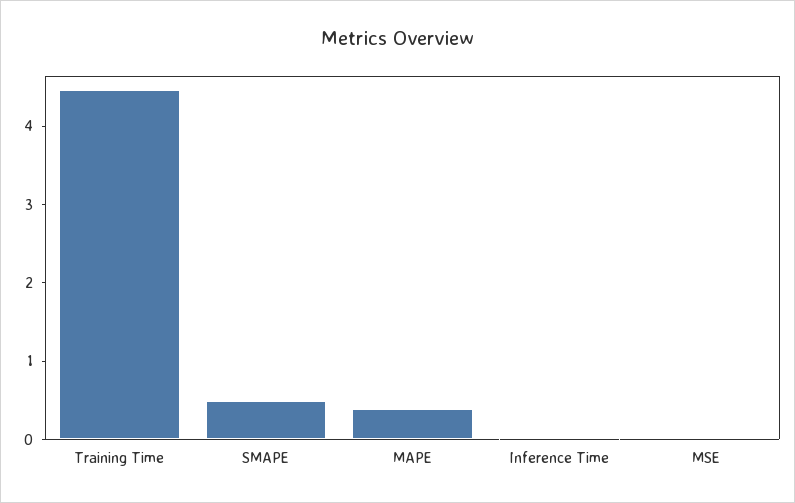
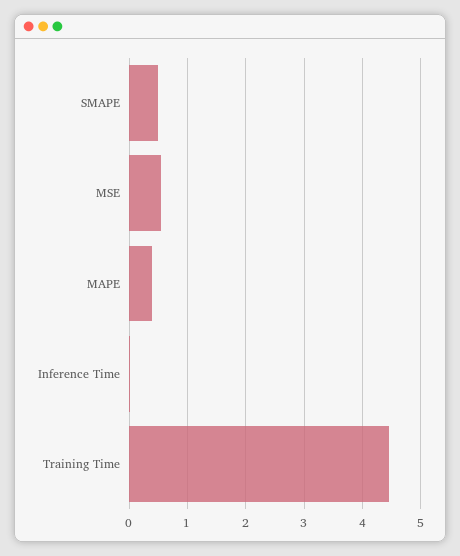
MSE: 0 -> 0.6

